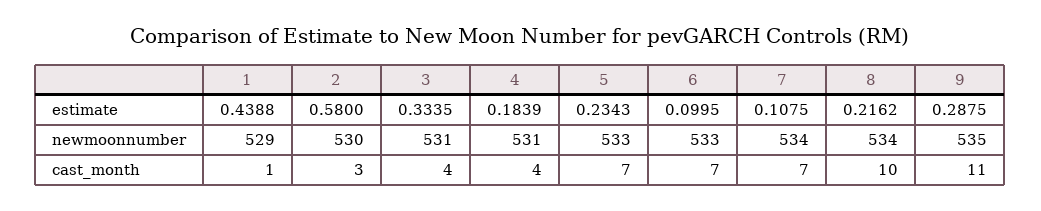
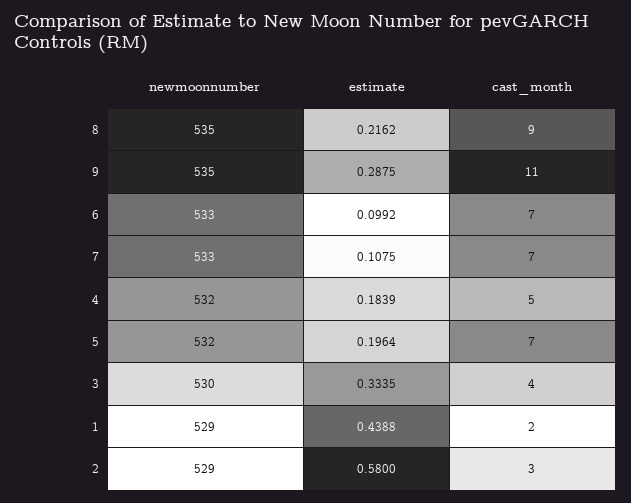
5, estimate: 0.2343 -> 0.1964
6, estimate: 0.0995 -> 0.0992
2, newmoonnumber: 530 -> 529
3, newmoonnumber: 531 -> 530
4, newmoonnumber: 531 -> 532
5, newmoonnumber: 533 -> 532
7, newmoonnumber: 534 -> 533
8, newmoonnumber: 534 -> 535
1, cast_month: 1 -> 2
4, cast_month: 4 -> 5
8, cast_month: 10 -> 9

